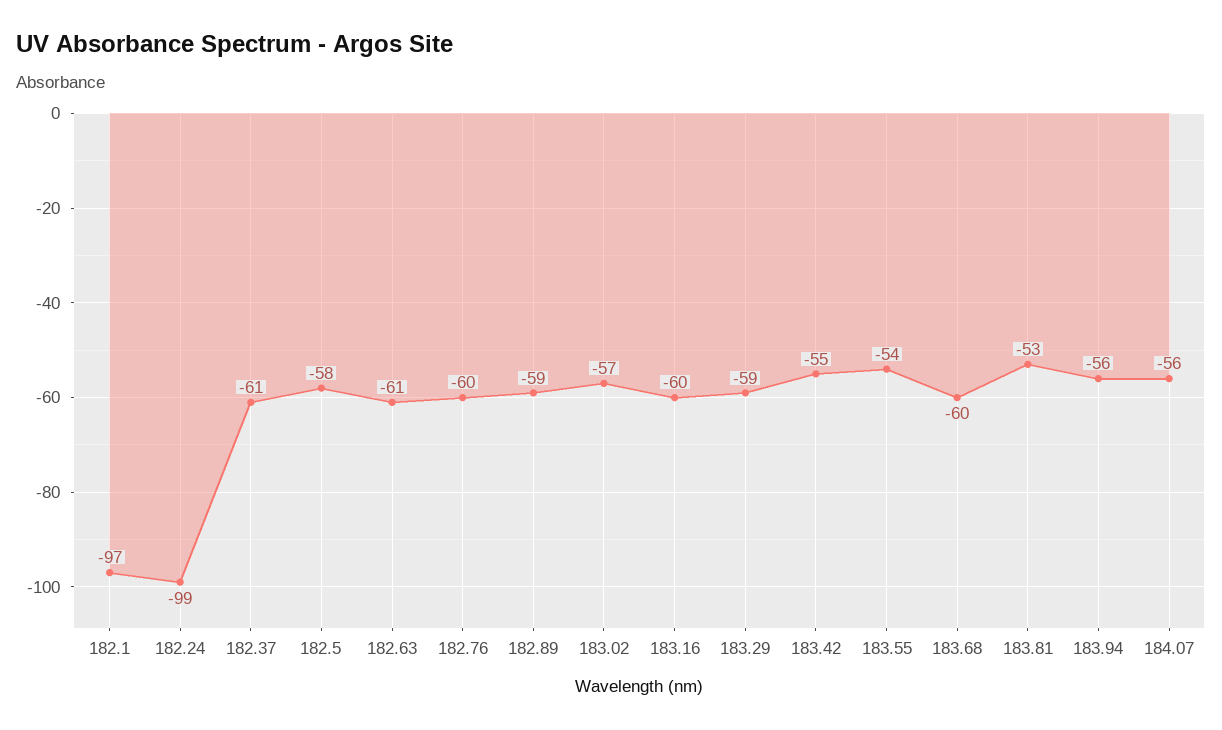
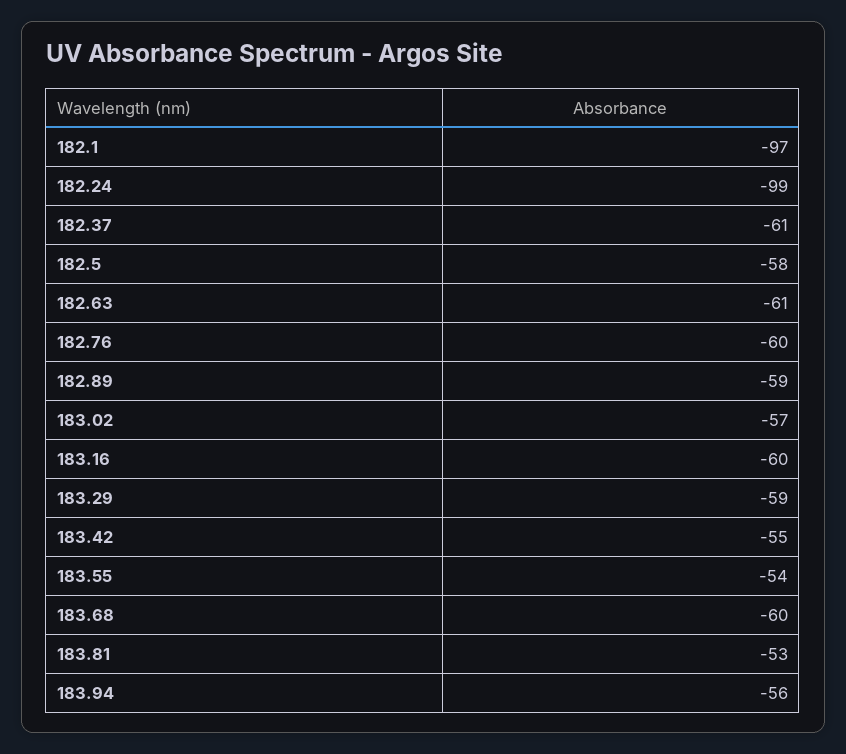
184.07: -56 -> none

